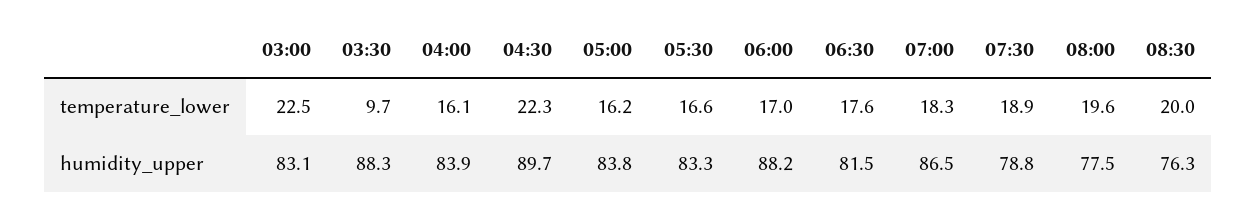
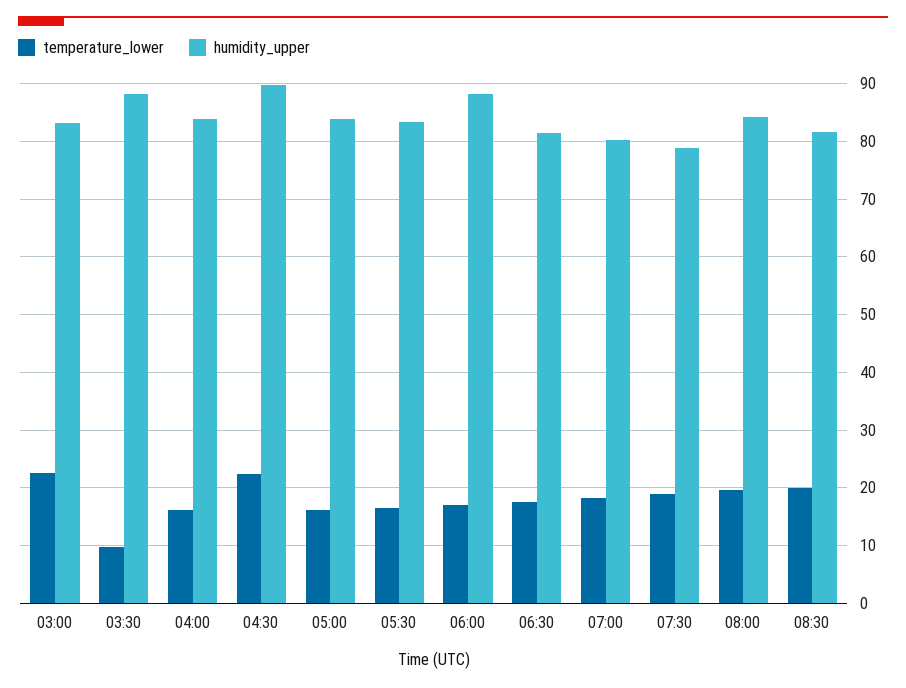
humidity_upper, 07:00: 86.5 -> 80
humidity_upper, 08:00: 77.5 -> 84
humidity_upper, 08:30: 76.3 -> 82

